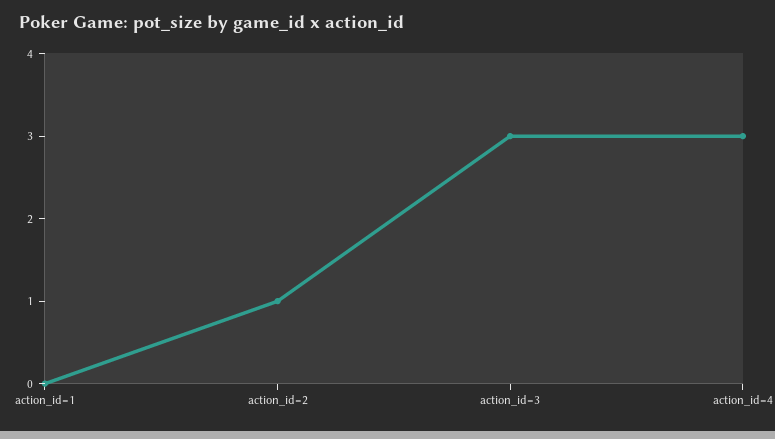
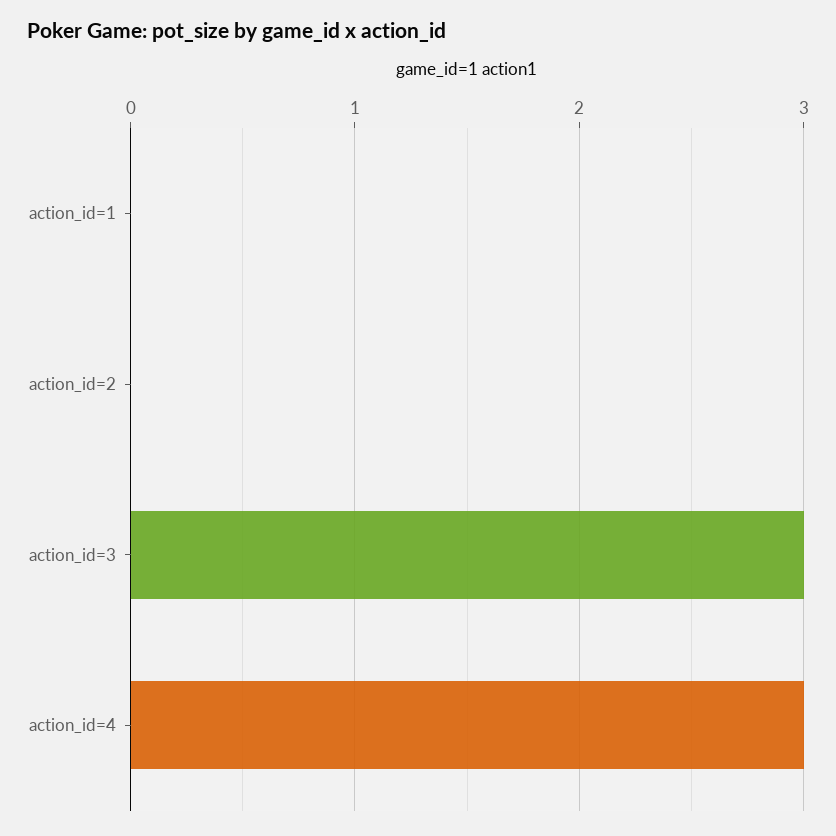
action_id=2: 1 -> 0

